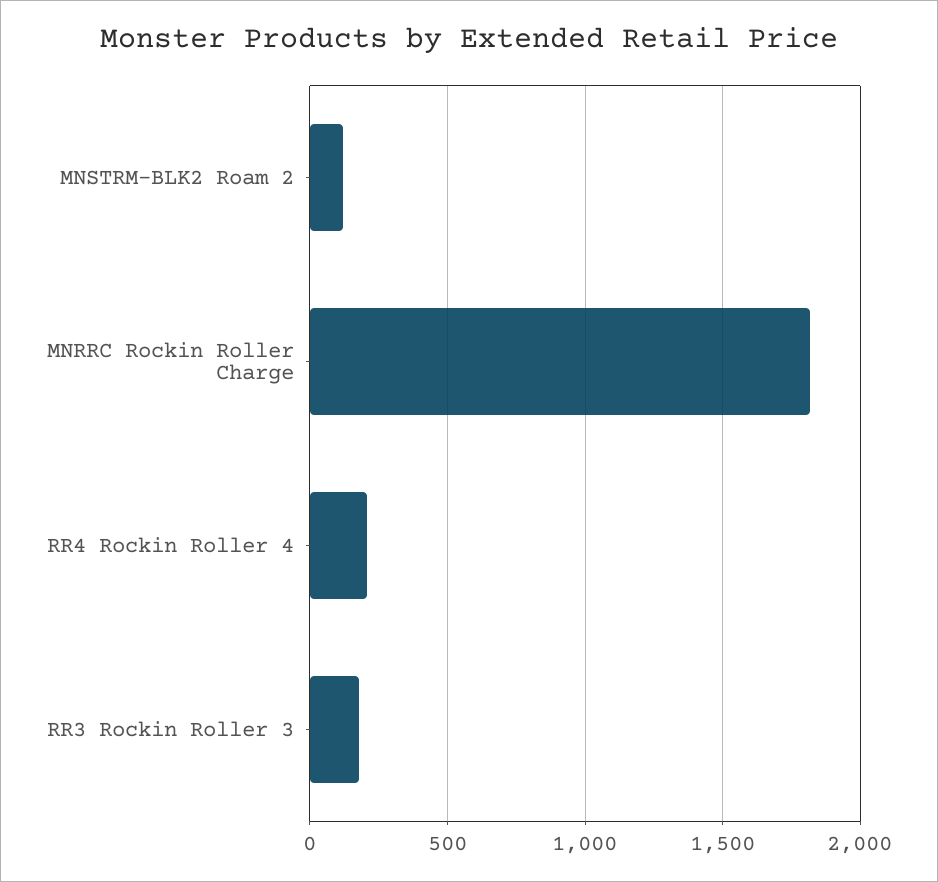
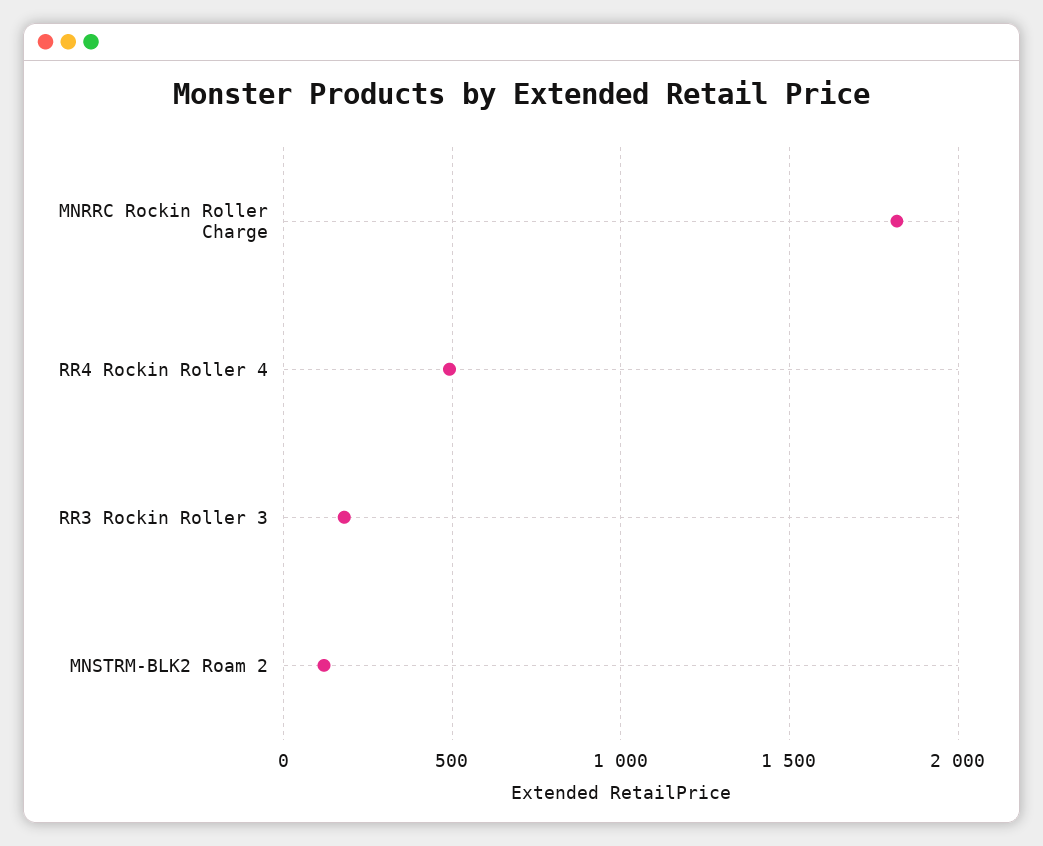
RR4 Rockin Roller 4: 200 -> 500

